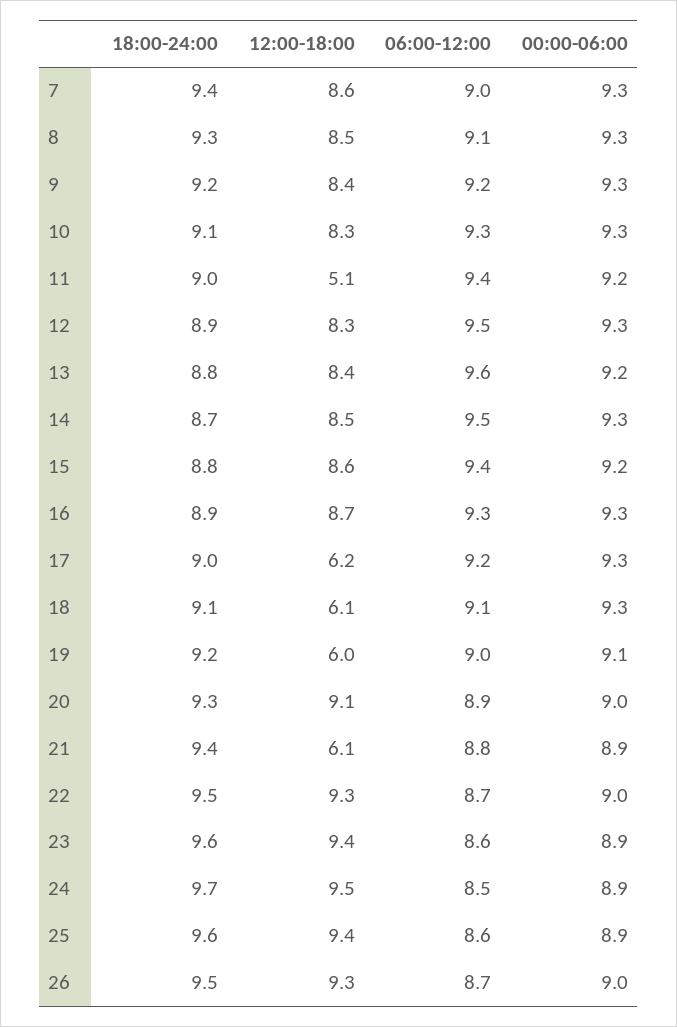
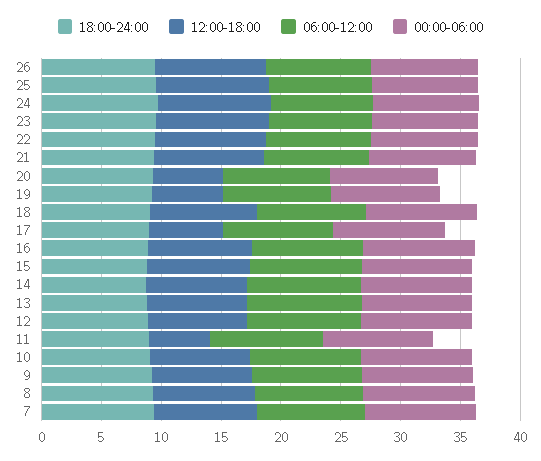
12:00-18:00, 18: 6.1 -> 9
12:00-18:00, 20: 9.1 -> 6
12:00-18:00, 21: 6.1 -> 9

